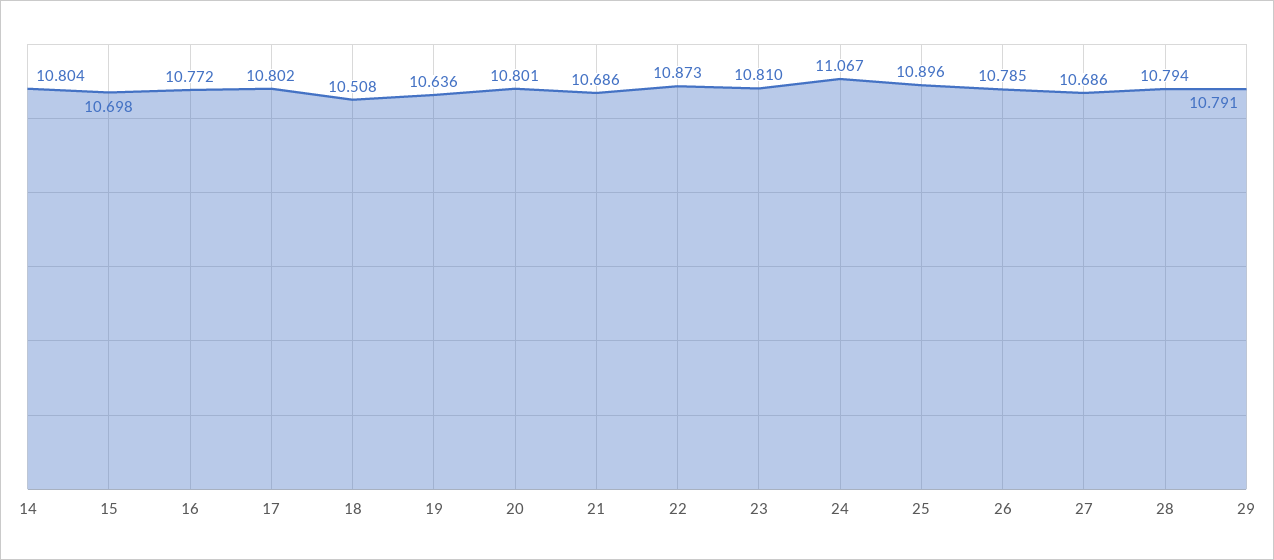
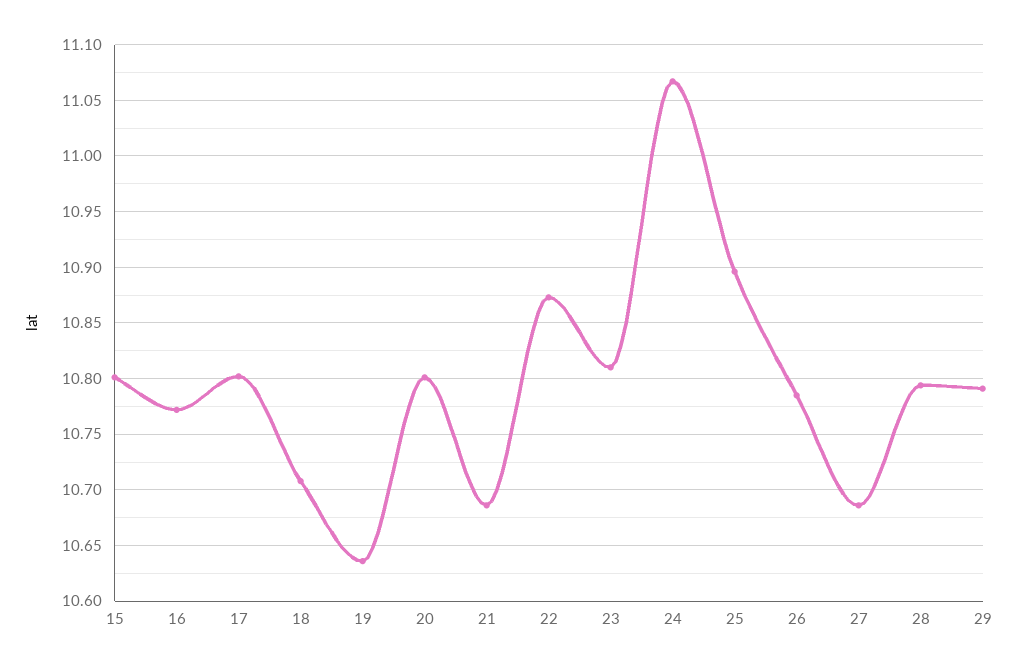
14: 10.804 -> none
15: 10.698 -> 10.8
18: 10.508 -> 10.71

